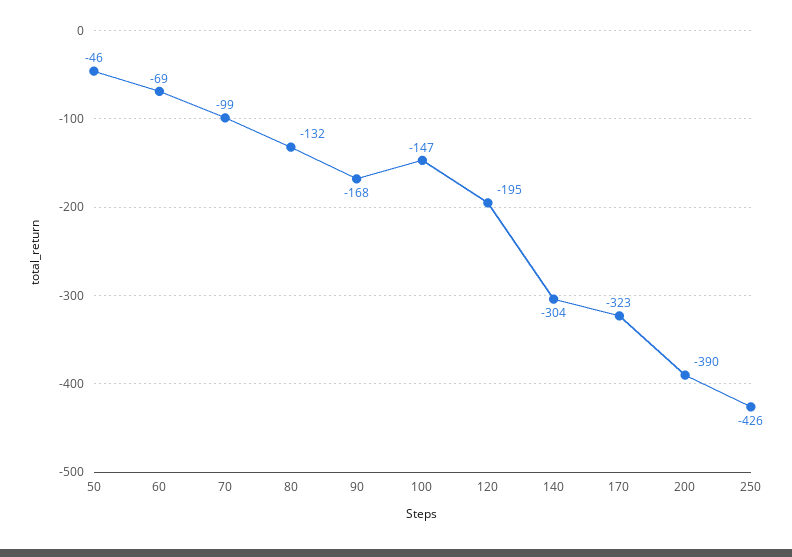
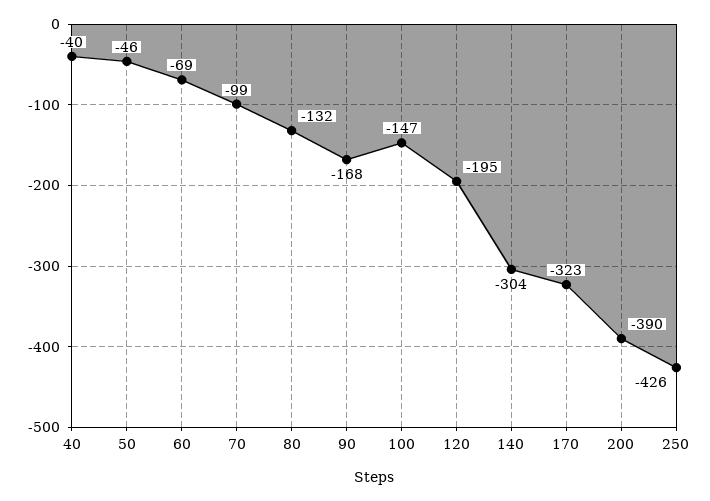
40: none -> -40

